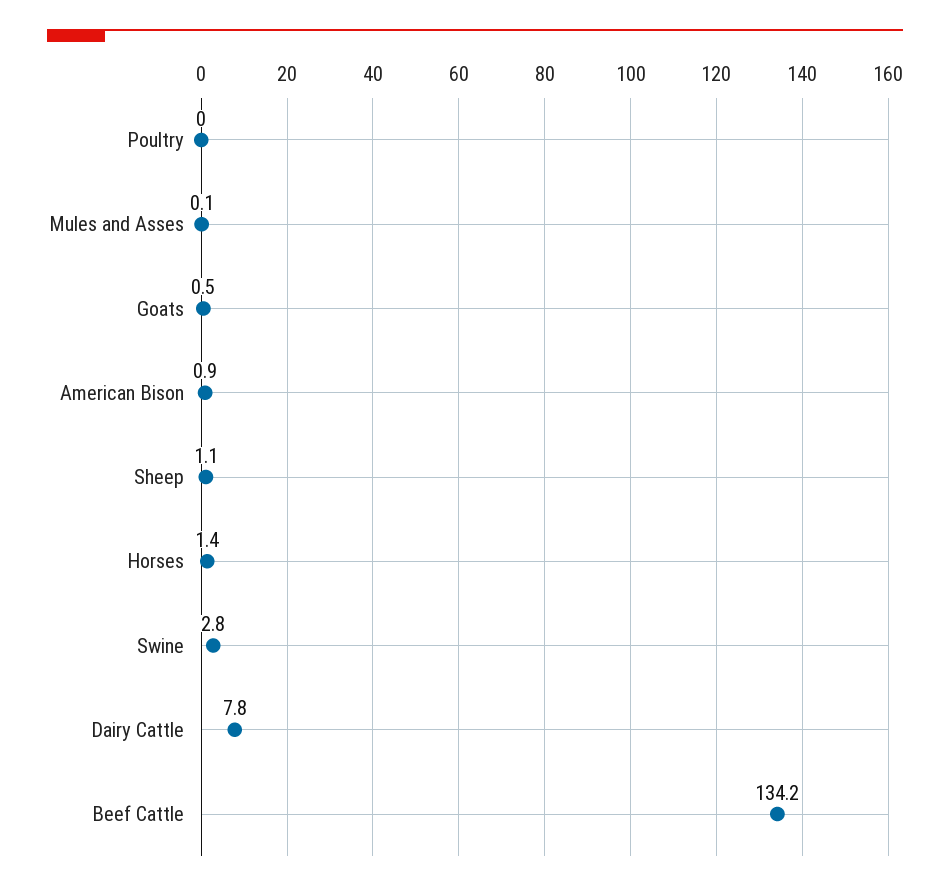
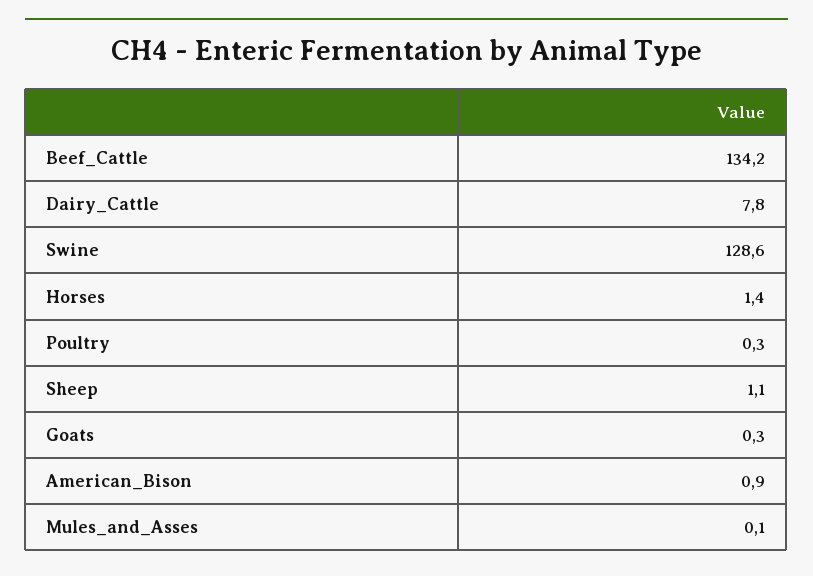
Poultry: 0 -> 0.3
Goats: 0.5 -> 0.3
Swine: 2.8 -> 128.6

